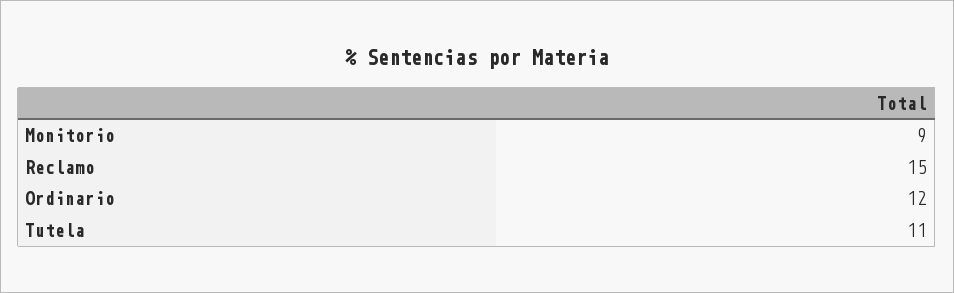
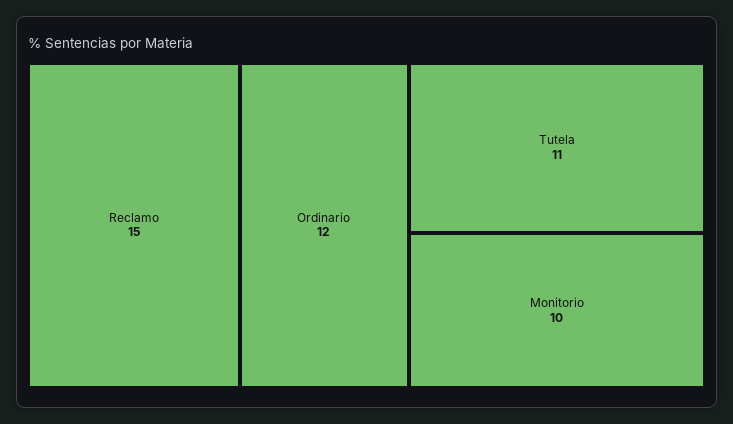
Monitorio: 9 -> 10

